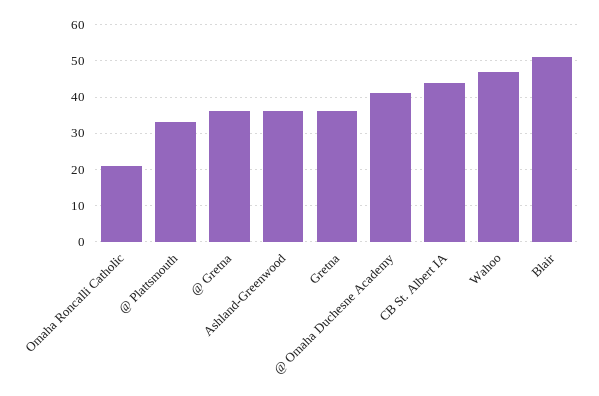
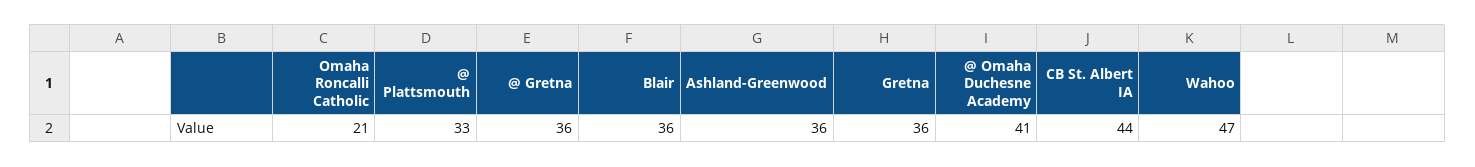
Blair: 50 -> 36

